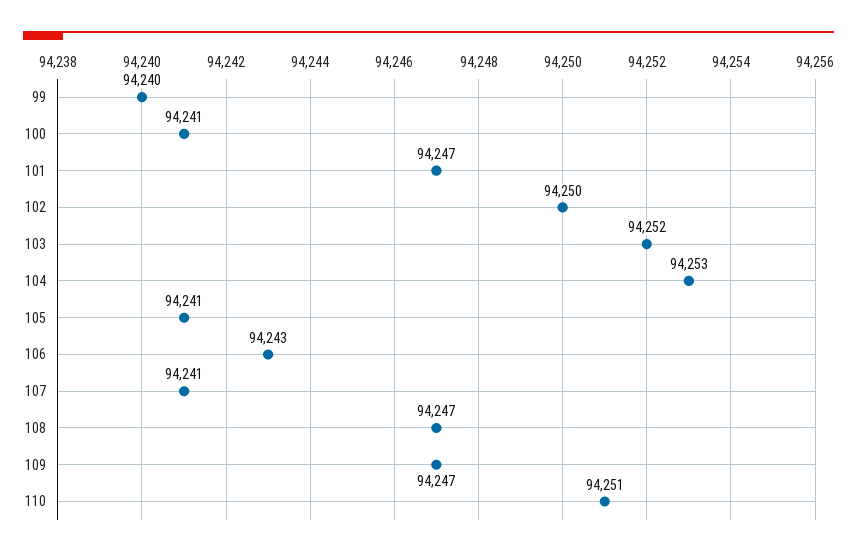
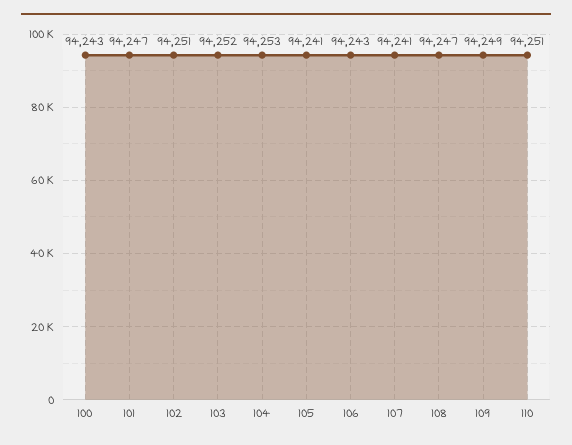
99: 94240 -> none
100: 94241 -> 94243
102: 94250 -> 94251
109: 94247 -> 94249

